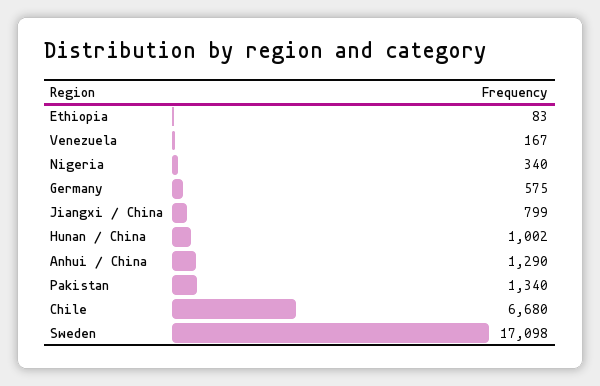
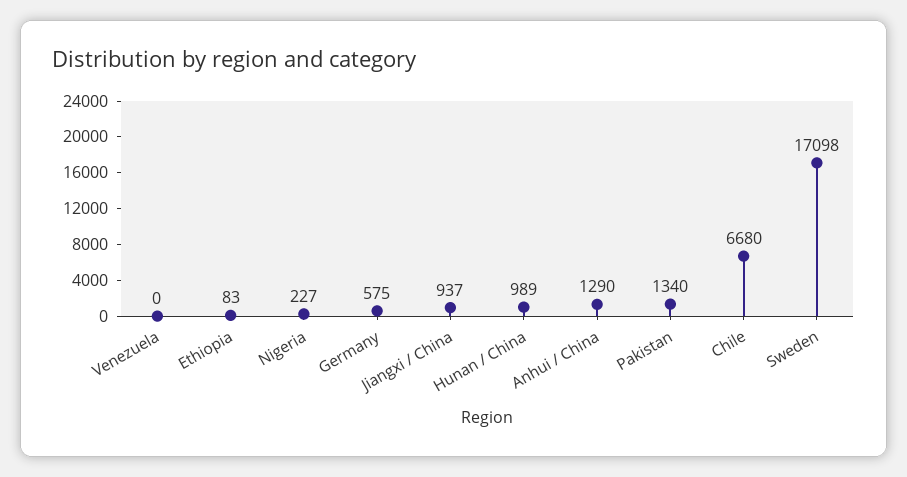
Venezuela: 167 -> 0
Nigeria: 340 -> 227
Jiangxi / China: 799 -> 937
Hunan / China: 1002 -> 989

